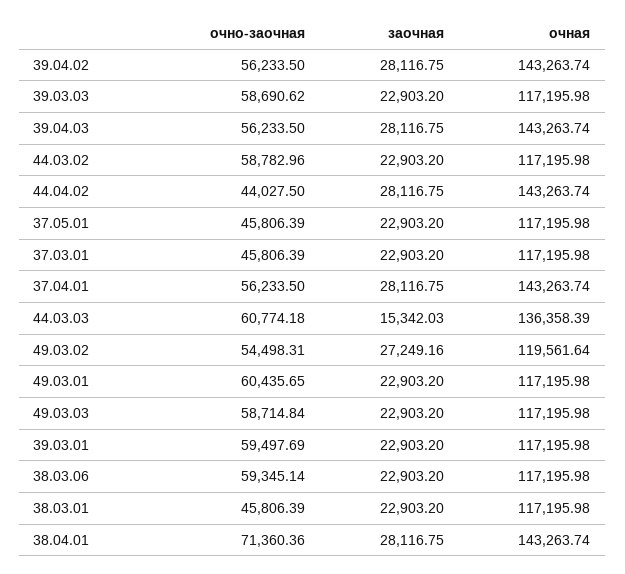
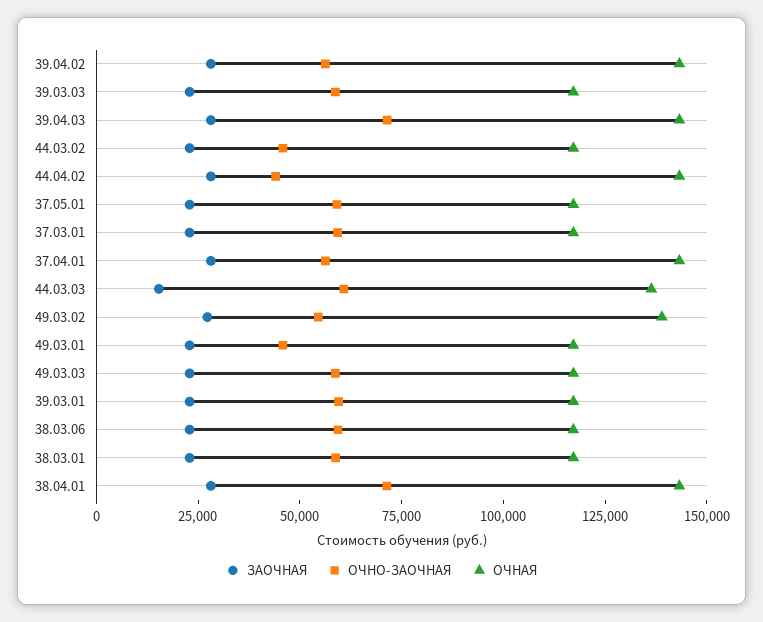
очно-заочная, 39.04.03: 56233.5 -> 70000
очно-заочная, 44.03.02: 58782.96 -> 45000
очно-заочная, 37.05.01: 45806.39 -> 60000
очно-заочная, 37.03.01: 45806.39 -> 60000
очная, 49.03.02: 119561.64 -> 140000
очно-заочная, 49.03.01: 60435.65 -> 45000
очно-заочная, 38.03.01: 45806.39 -> 60000

